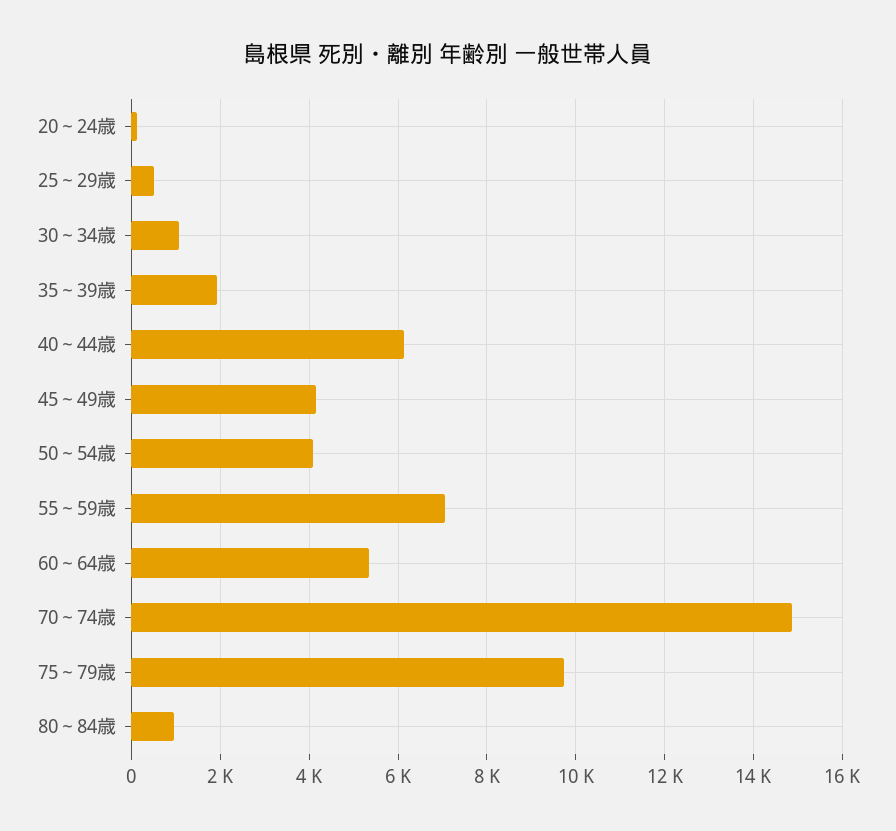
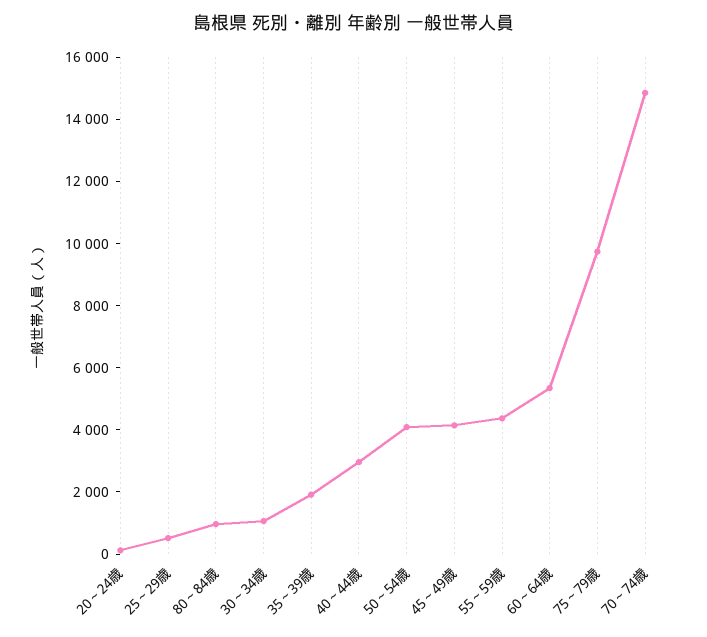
40～44歳: 6200 -> 3000
55～59歳: 7000 -> 4500

